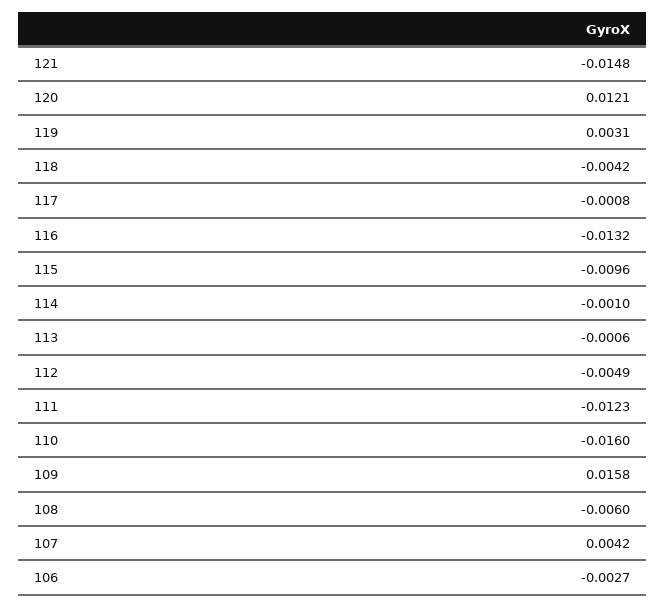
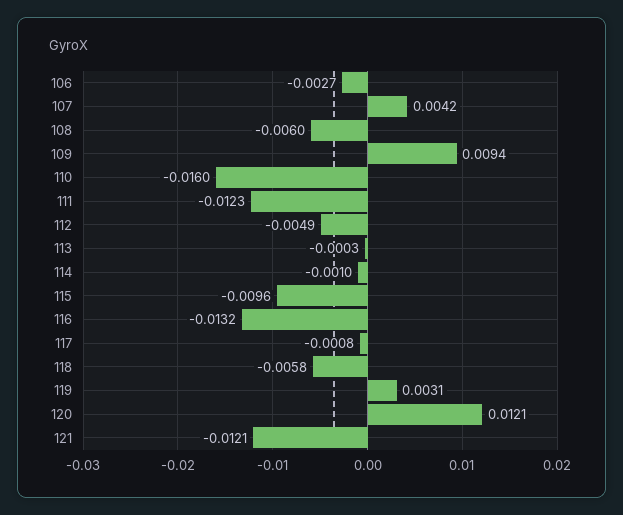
121: -0.0148 -> -0.0121
118: -0.0042 -> -0.0058
113: -0.0006 -> -0.0003
109: 0.0158 -> 0.0094

